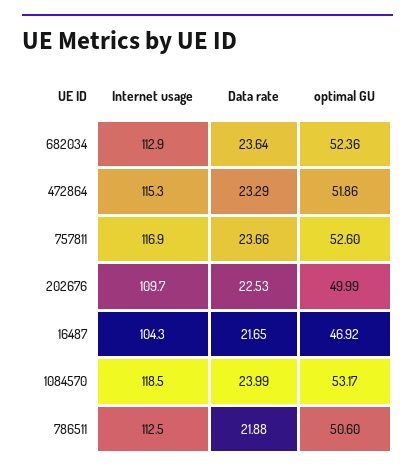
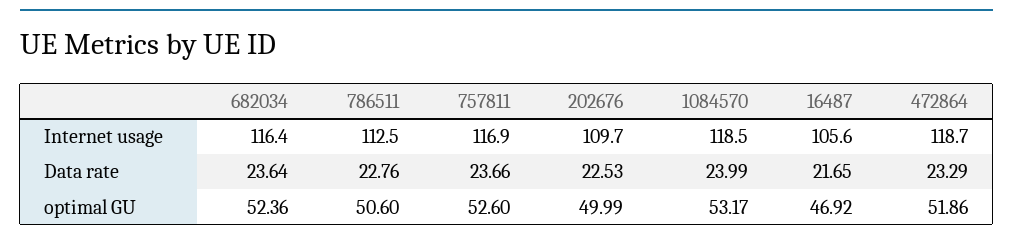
Internet usage, 682034: 112.9 -> 116.4
Internet usage, 472864: 115.3 -> 118.7
Internet usage, 16487: 104.3 -> 105.6
Data rate, 786511: 21.88 -> 22.76

